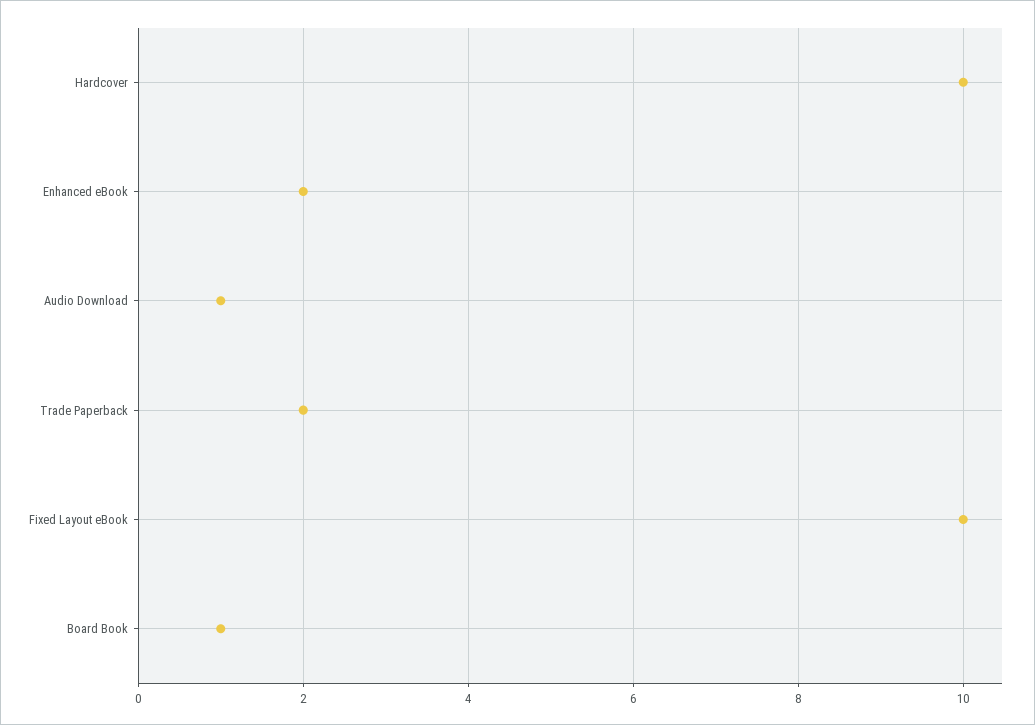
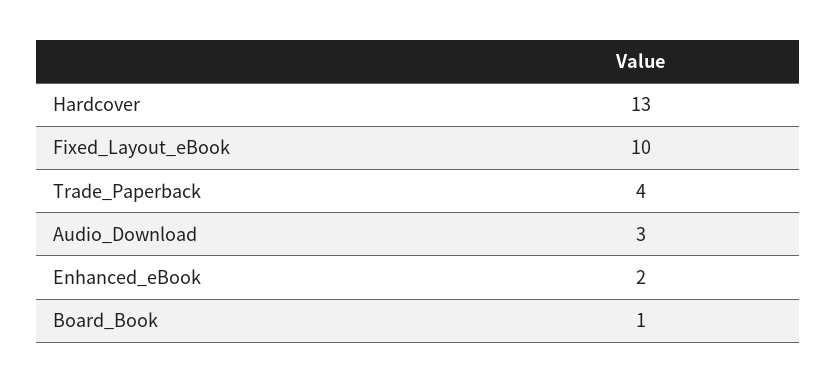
Hardcover: 10 -> 13
Audio Download: 1 -> 3
Trade Paperback: 2 -> 4

